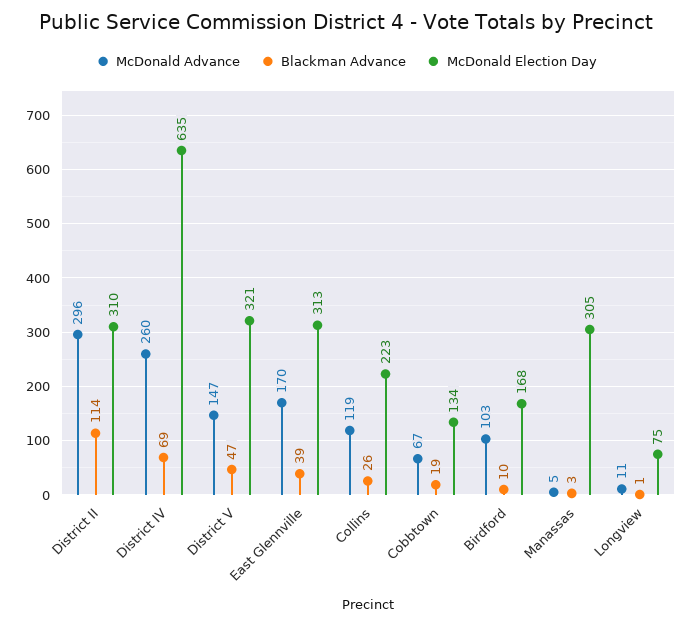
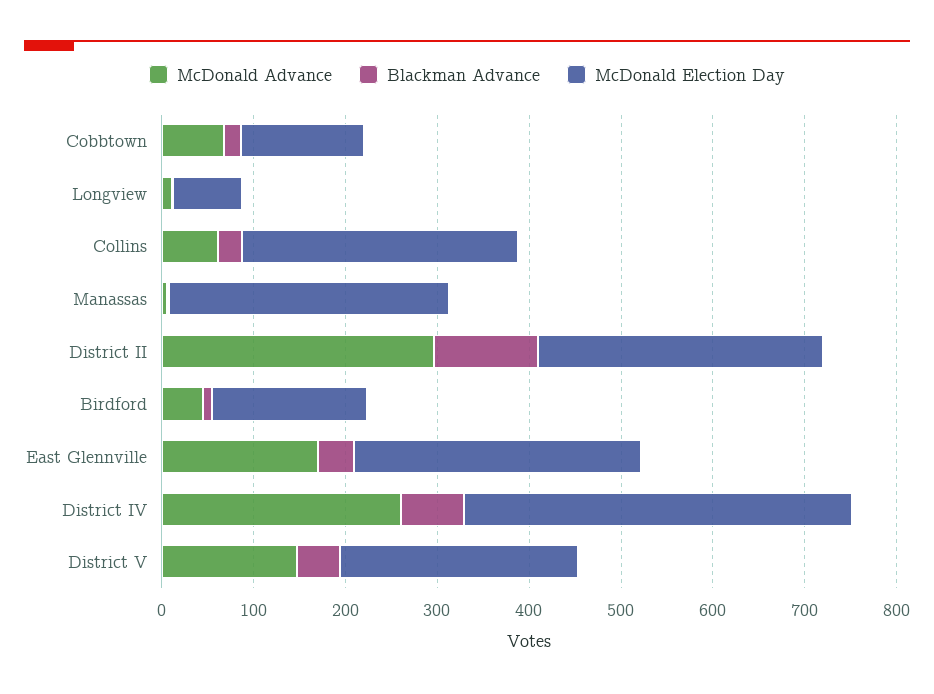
McDonald Election Day, District IV: 635 -> 420
McDonald Election Day, District V: 321 -> 260
McDonald Advance, Collins: 119 -> 60
McDonald Election Day, Collins: 223 -> 300
McDonald Advance, Birdford: 103 -> 40

